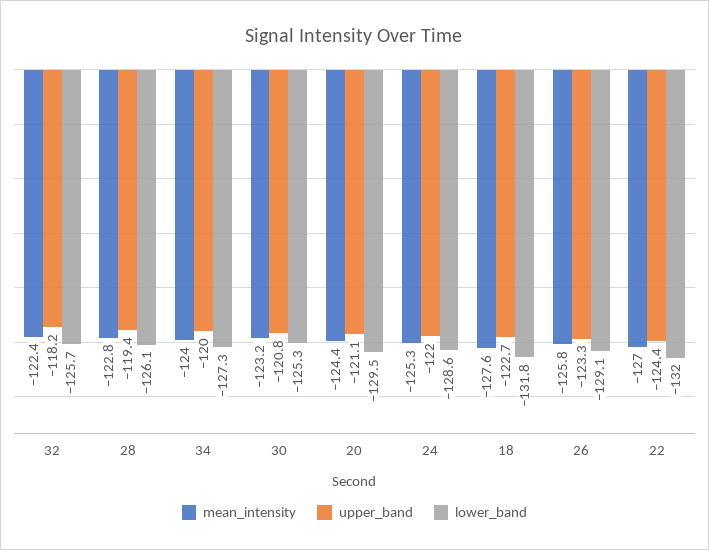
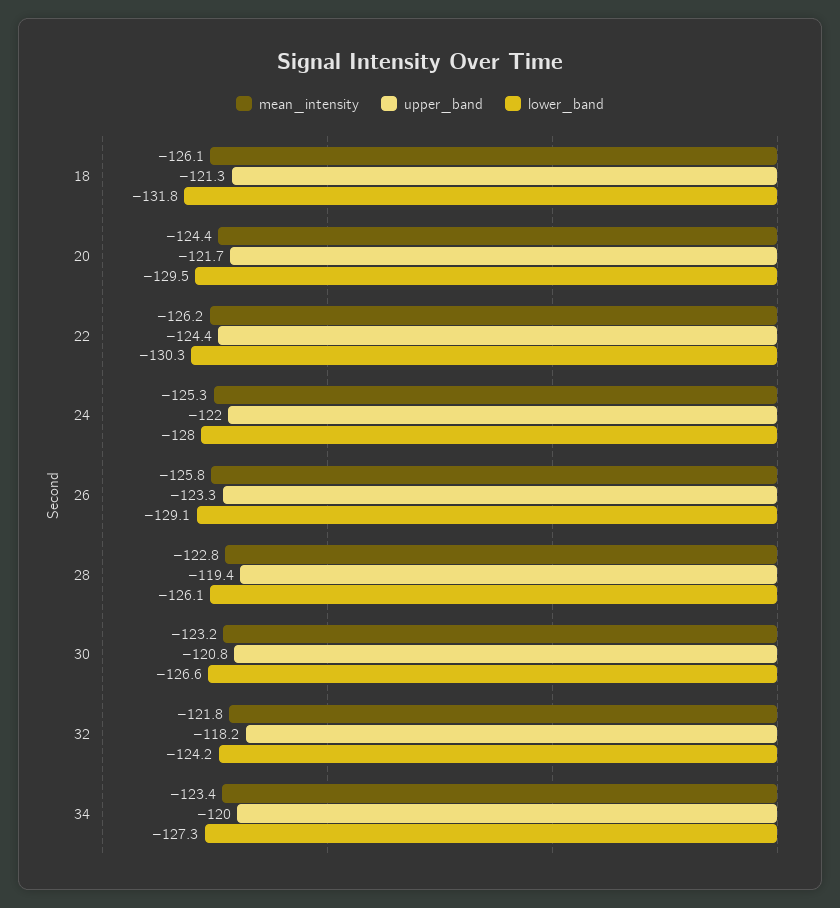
mean_intensity, 32: -122.4 -> -121.8
lower_band, 32: -125.7 -> -124.2
mean_intensity, 34: -124 -> -123.4
lower_band, 30: -125.3 -> -126.6
upper_band, 20: -121.1 -> -121.7
lower_band, 24: -128.6 -> -128
mean_intensity, 18: -127.6 -> -126.1
upper_band, 18: -122.7 -> -121.3
mean_intensity, 22: -127 -> -126.2
lower_band, 22: -132 -> -130.3

